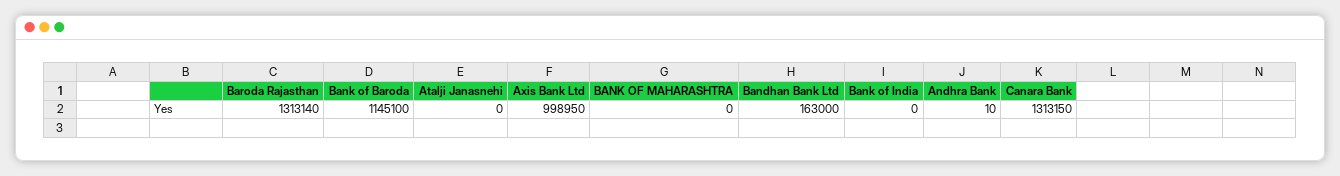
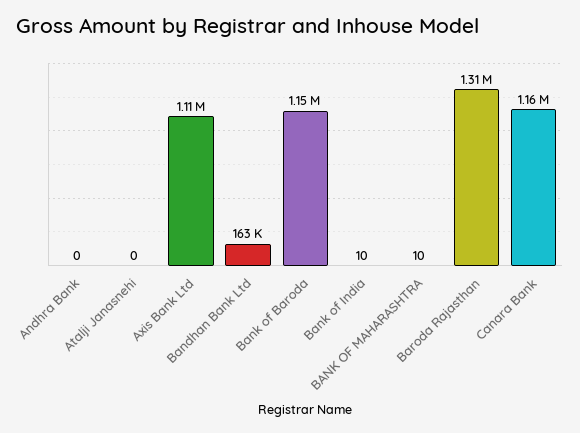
Axis Bank Ltd: 998950 -> 1110000
BANK OF MAHARASHTRA: 0 -> 10
Bank of India: 0 -> 10
Andhra Bank: 10 -> 0
Canara Bank: 1313150 -> 1160000

